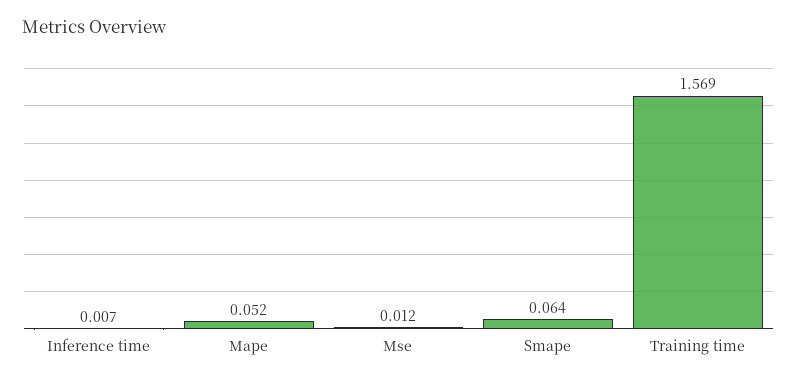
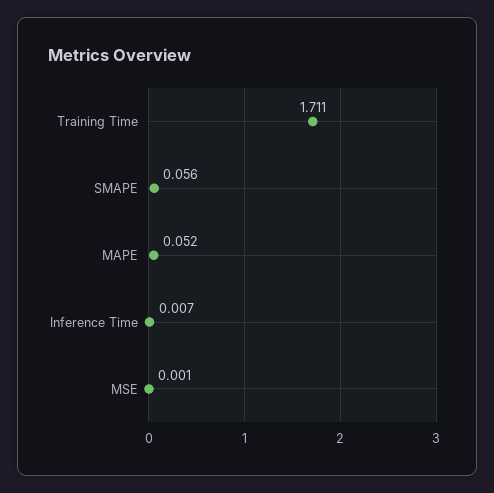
Mse: 0.012 -> 0.001
Smape: 0.064 -> 0.056
Training time: 1.569 -> 1.711

